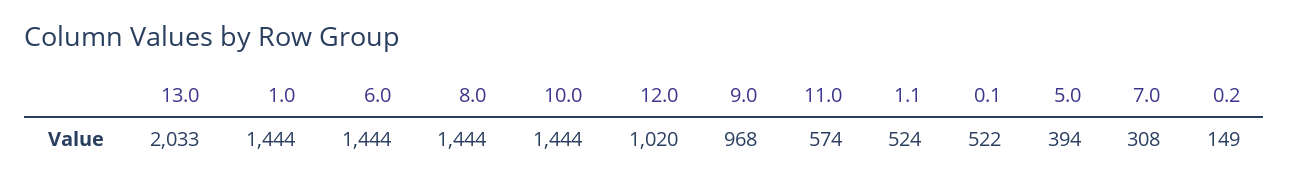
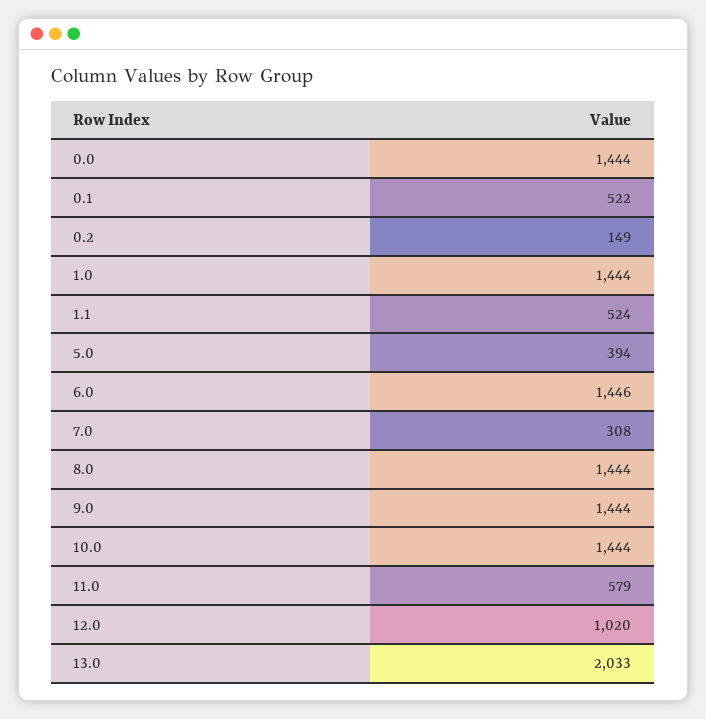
6.0: 1444 -> 1446
9.0: 968 -> 1444
11.0: 574 -> 579
0.0: none -> 1444

